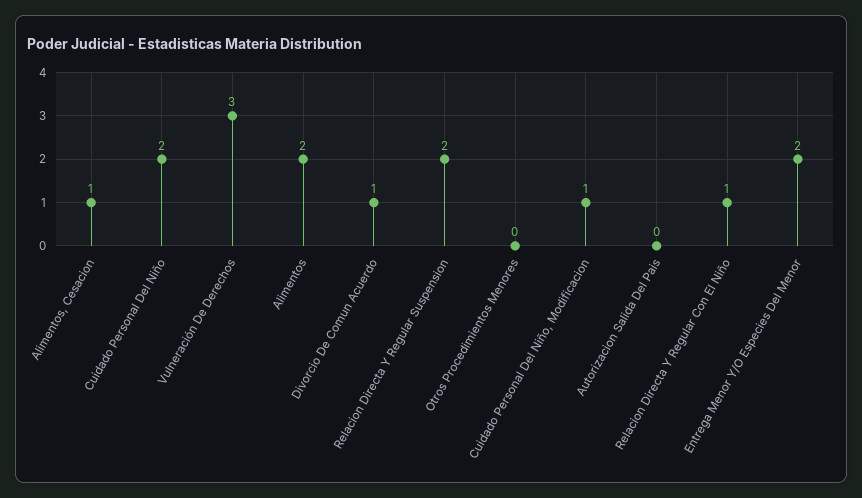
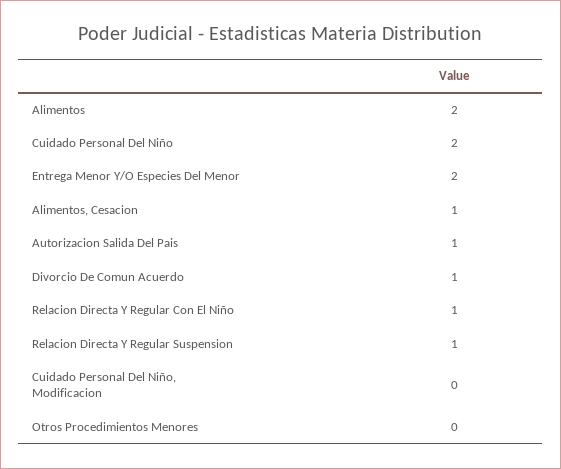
Vulneración De Derechos: 3 -> none
Relacion Directa Y Regular Suspension: 2 -> 1
Cuidado Personal Del Niño, Modificacion: 1 -> 0
Autorizacion Salida Del Pais: 0 -> 1

